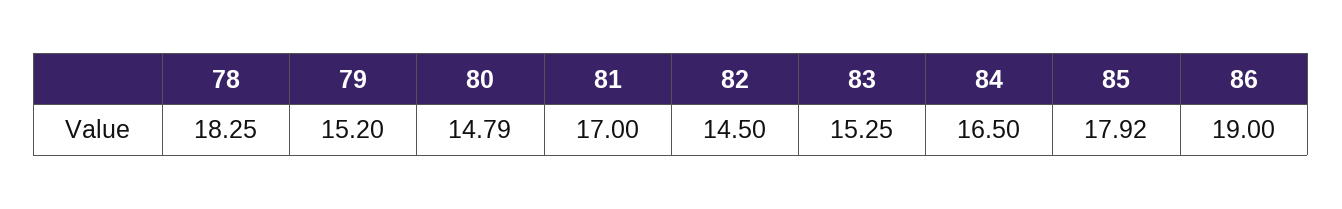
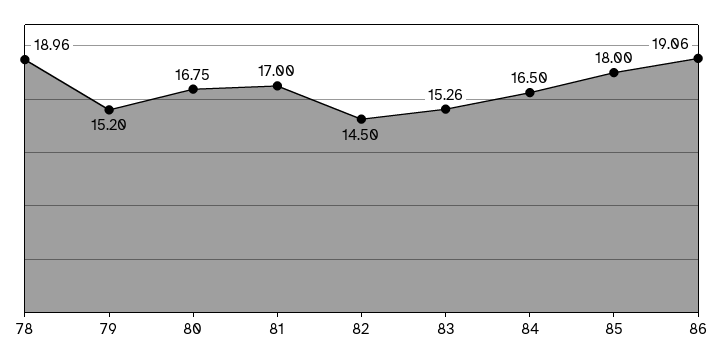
78: 18.25 -> 18.96
80: 14.79 -> 16.75
83: 15.25 -> 15.26
85: 17.92 -> 18
86: 19 -> 19.06

